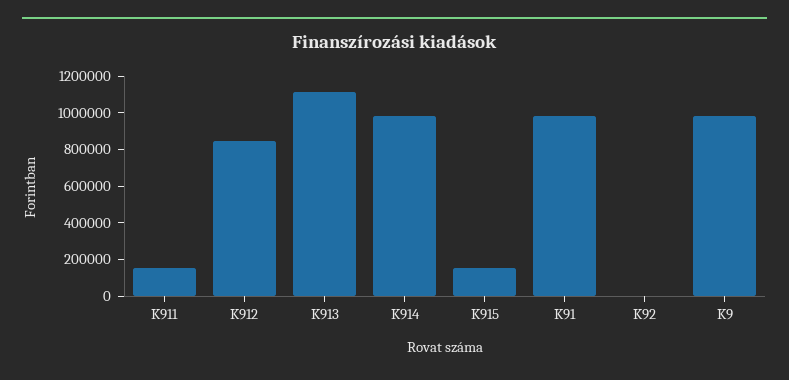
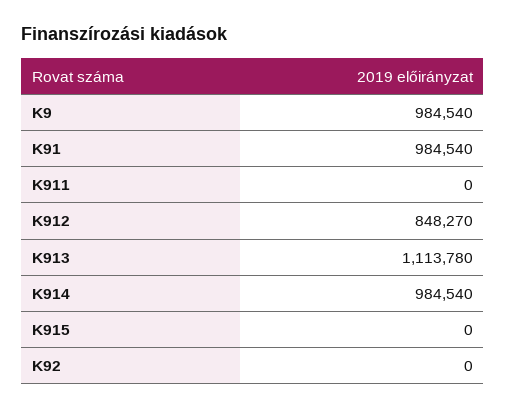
K911: 150000 -> 0
K915: 150000 -> 0

